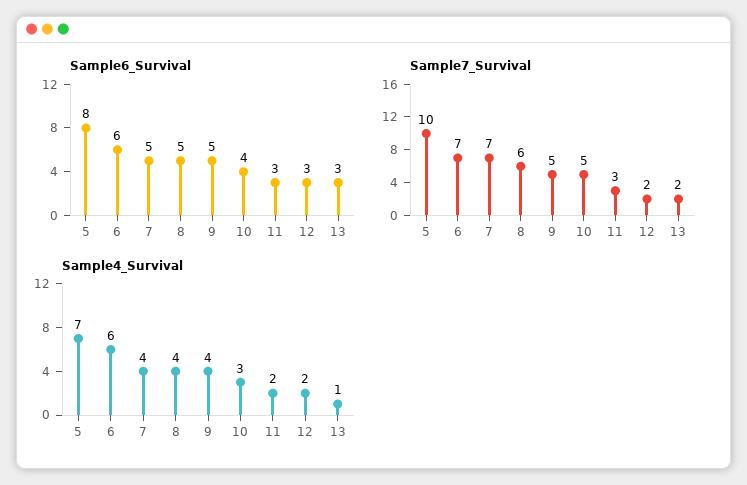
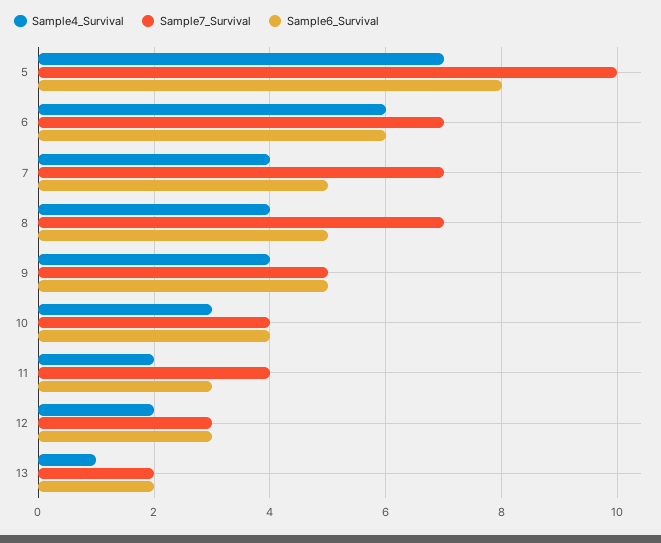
Sample6_Survival, 13: 3 -> 2
Sample7_Survival, 8: 6 -> 7
Sample7_Survival, 10: 5 -> 4
Sample7_Survival, 11: 3 -> 4
Sample7_Survival, 12: 2 -> 3

